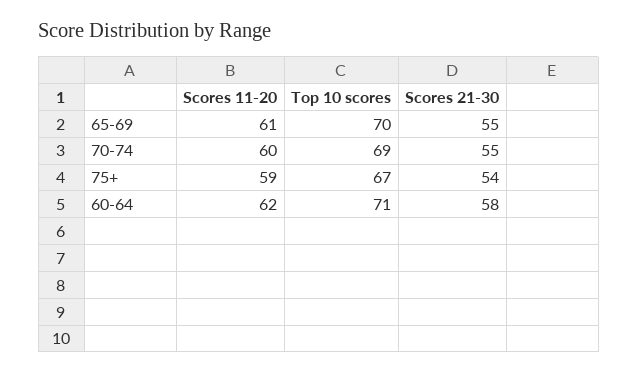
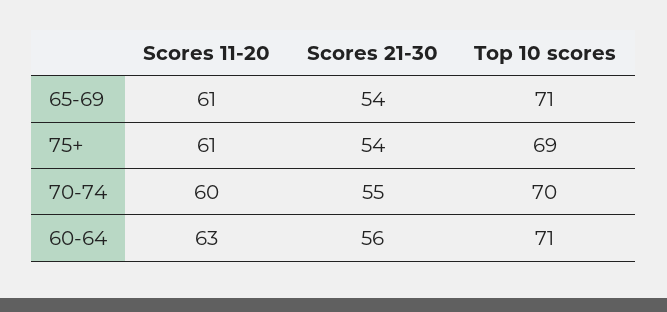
Top 10 scores, 65-69: 70 -> 71
Scores 21-30, 65-69: 55 -> 54
Top 10 scores, 70-74: 69 -> 70
Scores 11-20, 75+: 59 -> 61
Top 10 scores, 75+: 67 -> 69
Scores 11-20, 60-64: 62 -> 63
Scores 21-30, 60-64: 58 -> 56

